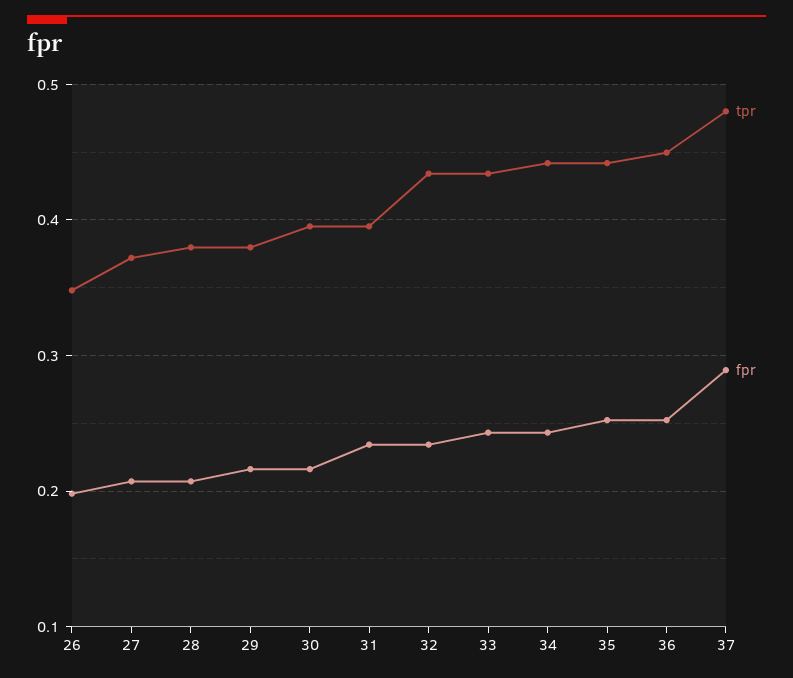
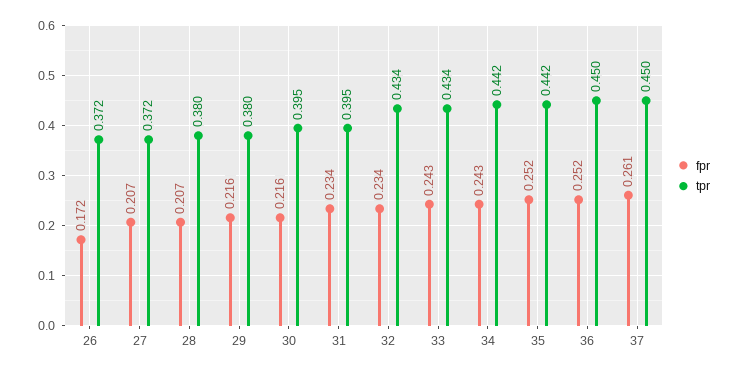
tpr, 26: 0.35 -> 0.372
fpr, 26: 0.2 -> 0.172
tpr, 37: 0.48 -> 0.45
fpr, 37: 0.29 -> 0.261

